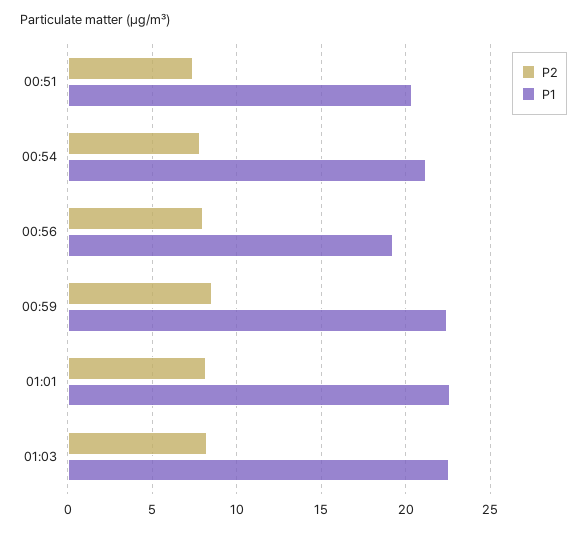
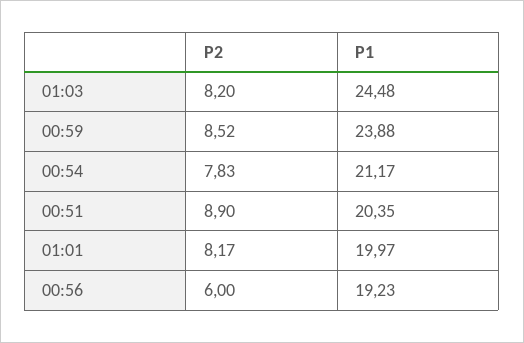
P2, 00:51: 7.5 -> 8.9
P2, 00:56: 8 -> 6
P1, 00:59: 22.5 -> 23.88
P1, 01:01: 22.5 -> 19.97
P1, 01:03: 22.5 -> 24.48

